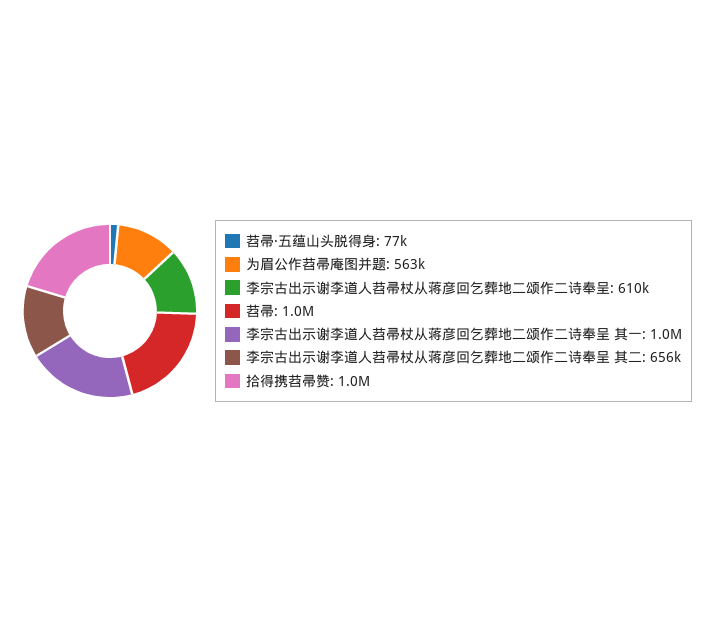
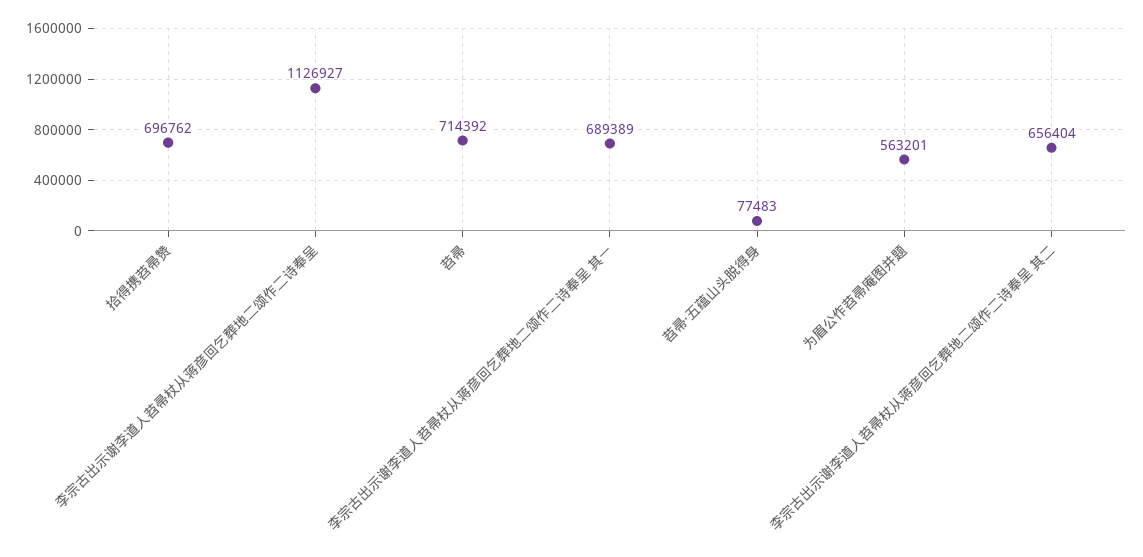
李宗古出示谢李道人苕帚杖从蒋彦回乞葬地二颂作二诗奉呈: 610000 -> 1126927
苕帚: 1000000 -> 714392
李宗古出示谢李道人苕帚杖从蒋彦回乞葬地二颂作二诗奉呈 其一: 1000000 -> 689389
拾得携苕帚赞: 1000000 -> 696762

